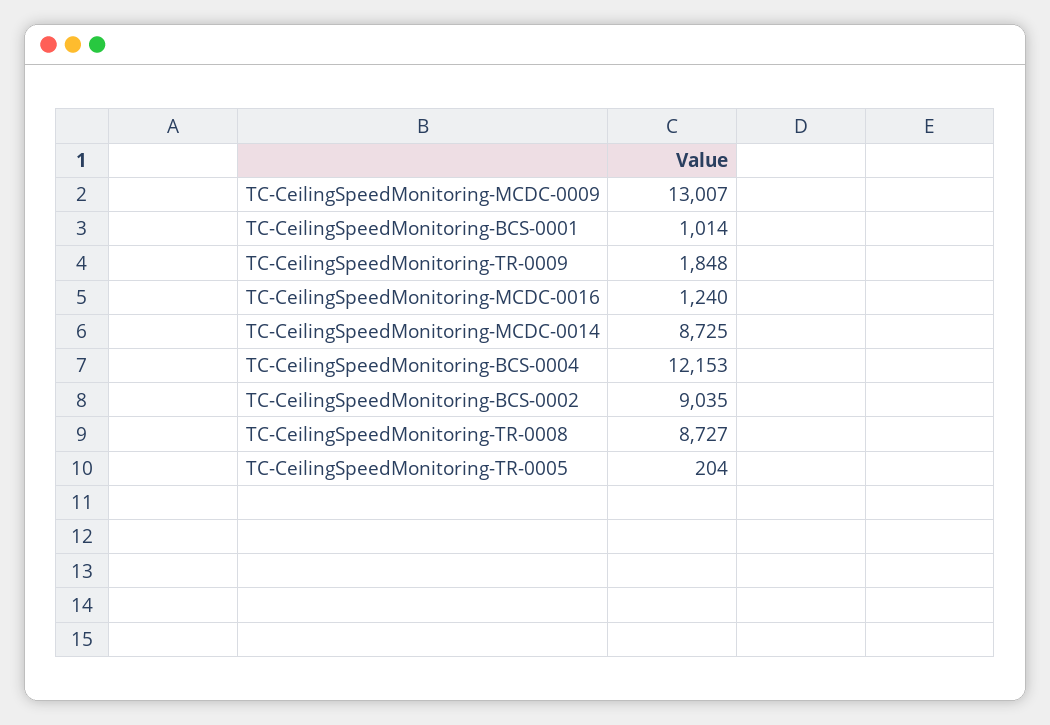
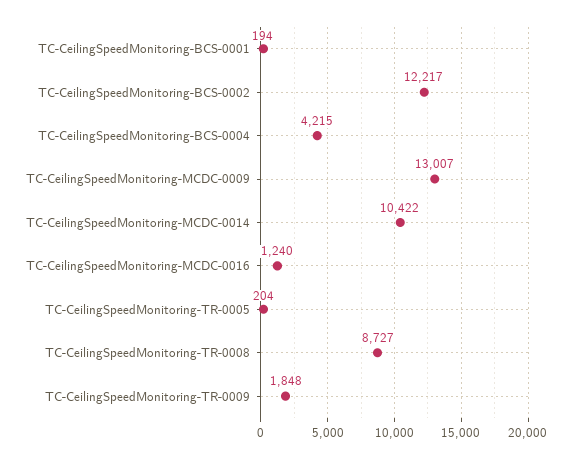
TC-CeilingSpeedMonitoring-BCS-0001: 1014 -> 194
TC-CeilingSpeedMonitoring-MCDC-0014: 8725 -> 10422
TC-CeilingSpeedMonitoring-BCS-0004: 12153 -> 4215
TC-CeilingSpeedMonitoring-BCS-0002: 9035 -> 12217

